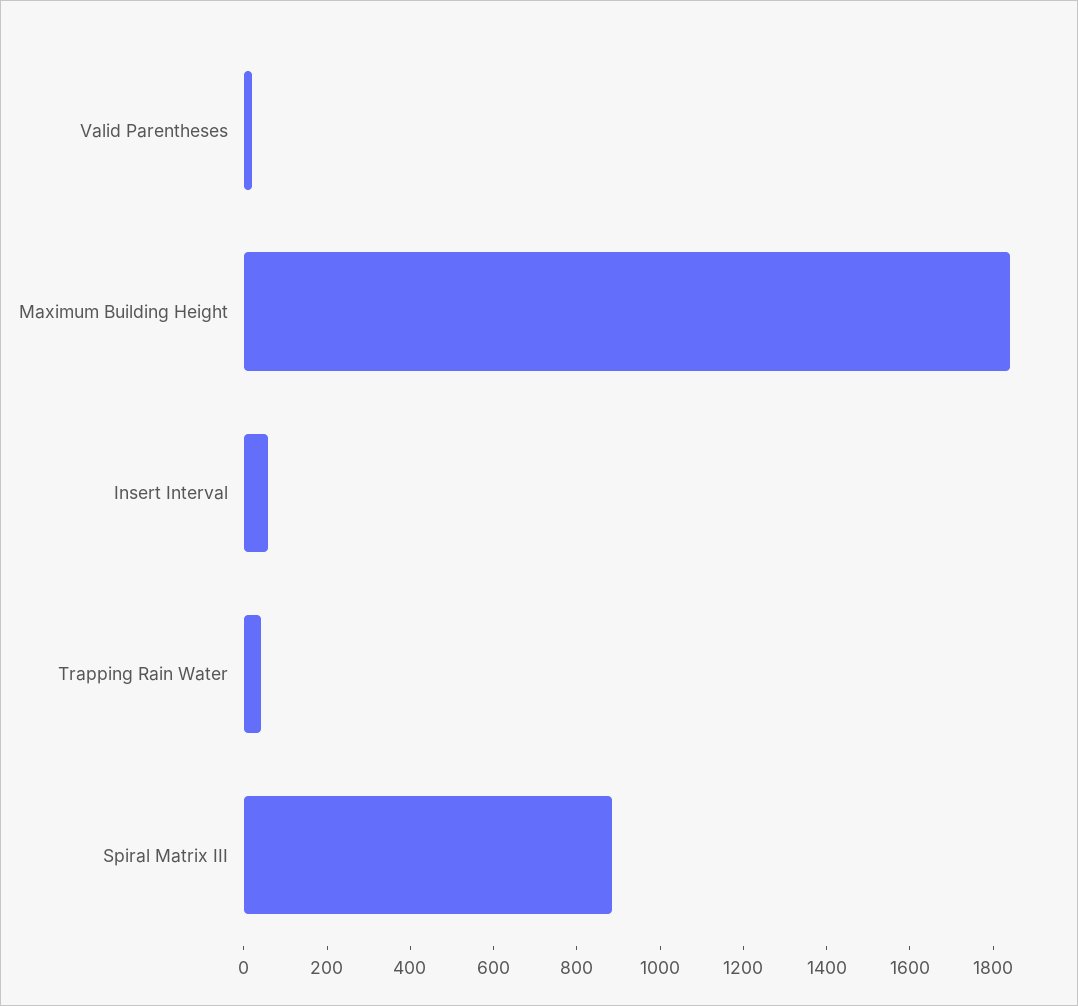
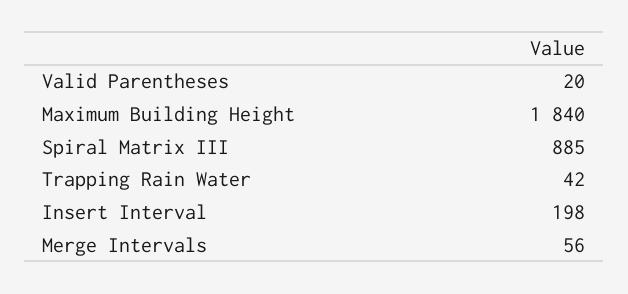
Insert Interval: 50 -> 198
Merge Intervals: none -> 56

